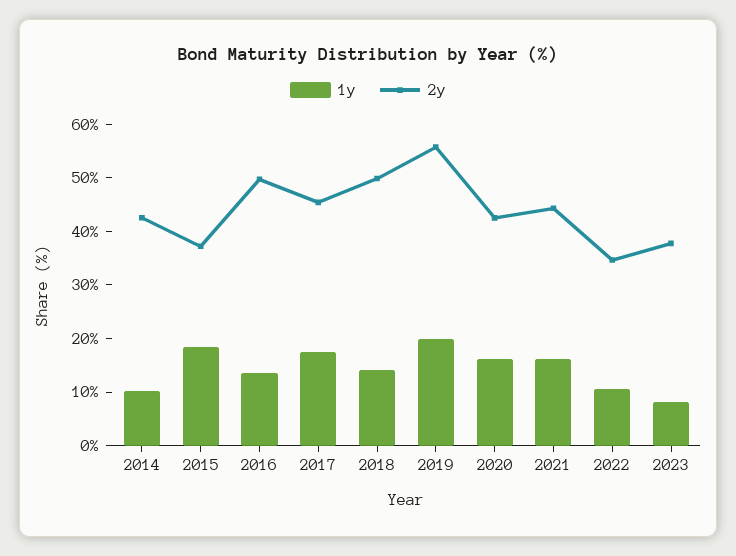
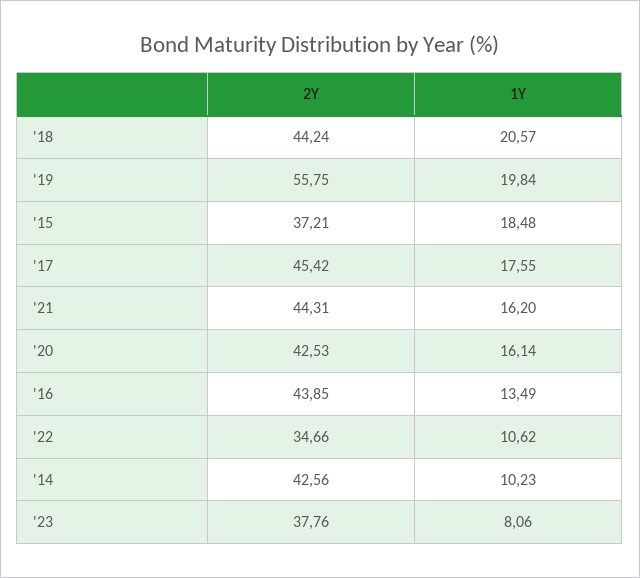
2y, 2016: 50 -> 43.85
1y, 2018: 14 -> 20.57
2y, 2018: 50 -> 44.24

